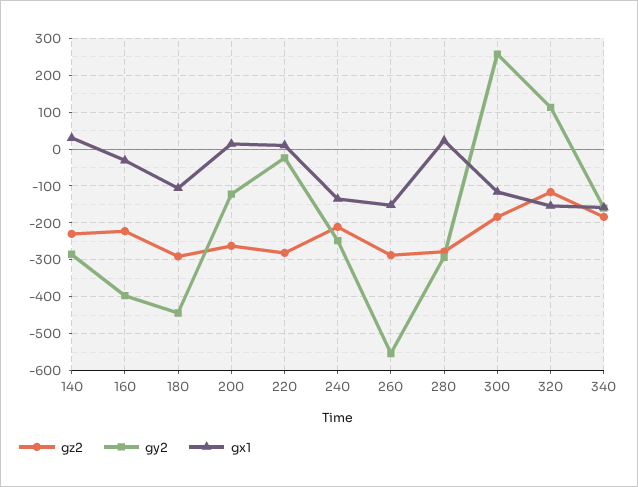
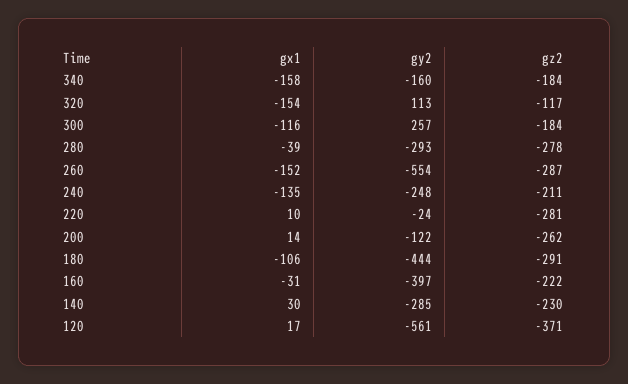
gx1, 280: 20 -> -39
gx1, 120: none -> 17
gy2, 120: none -> -561
gz2, 120: none -> -371

